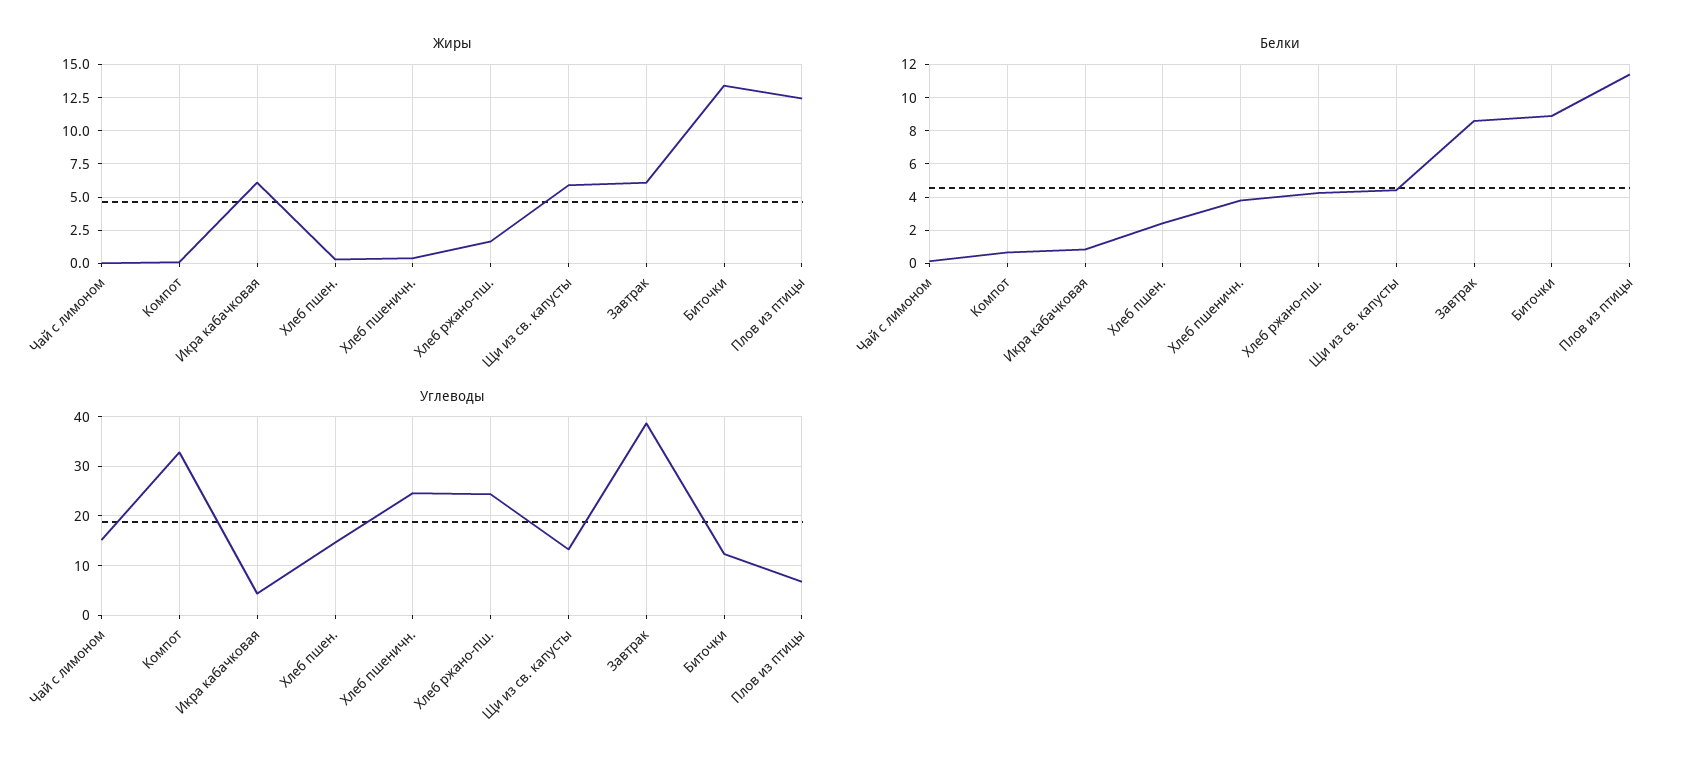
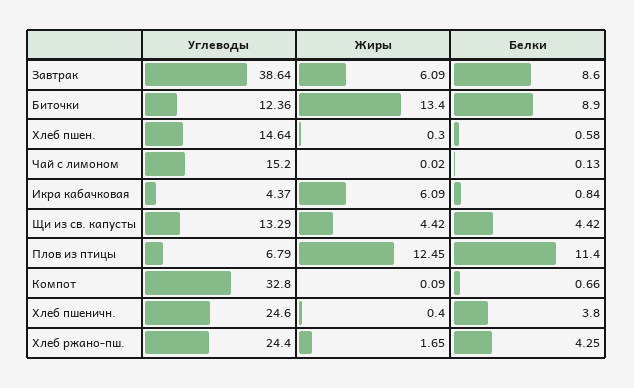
Жиры, Щи из св. капусты: 6 -> 4.42
Белки, Хлеб пшен.: 2.5 -> 0.58

